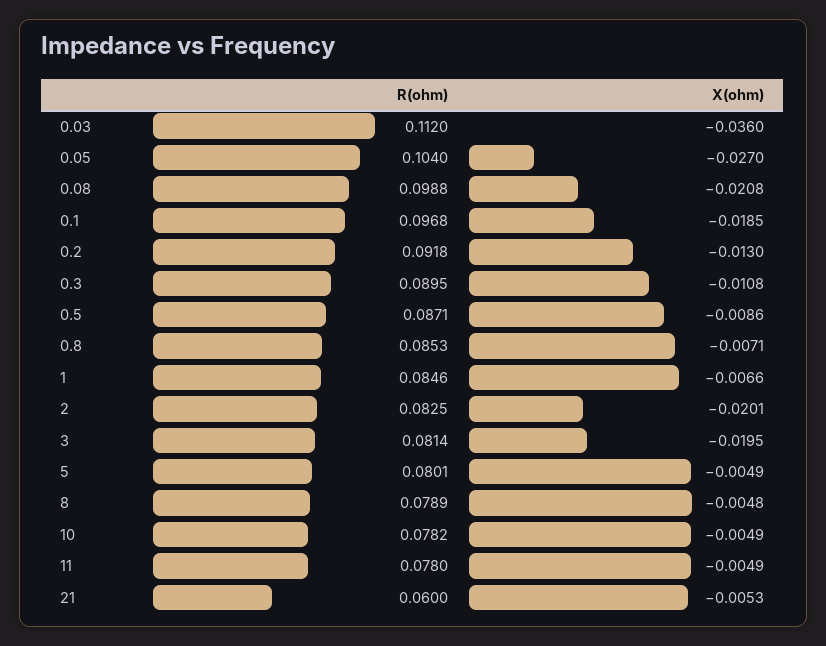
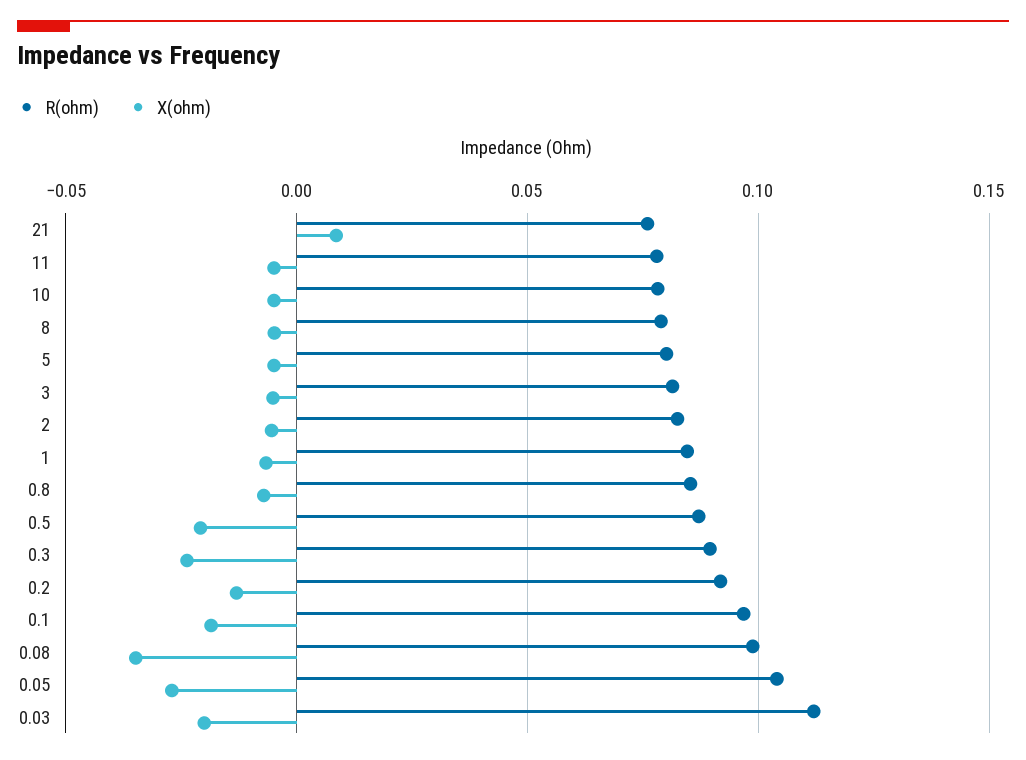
X(ohm), 0.03: -0.036 -> -0.02
X(ohm), 0.08: -0.0208 -> -0.035
X(ohm), 0.3: -0.0108 -> -0.025
X(ohm), 0.5: -0.0086 -> -0.02
X(ohm), 2: -0.0201 -> -0.005
X(ohm), 3: -0.0195 -> -0.005
R(ohm), 21: 0.06 -> 0.075
X(ohm), 21: -0.0053 -> 0.01

